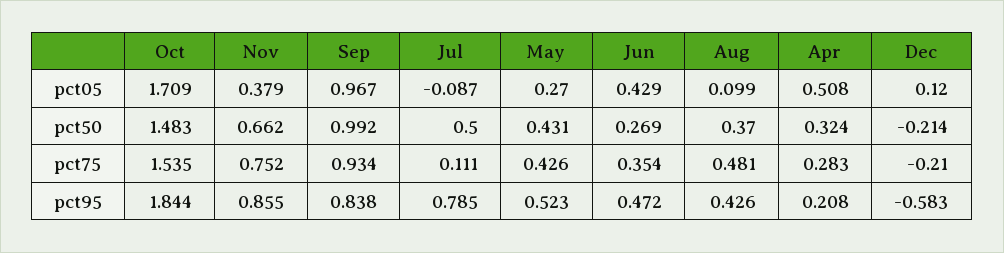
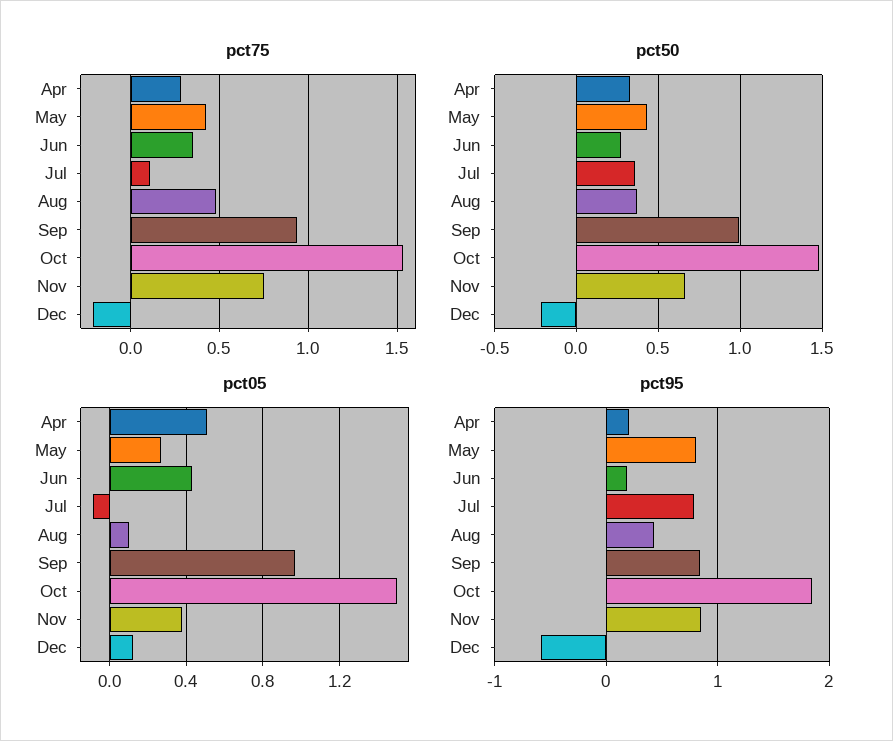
pct05, Oct: 1.709 -> 1.5
pct50, Jul: 0.5 -> 0.35
pct95, May: 0.523 -> 0.8
pct95, Jun: 0.472 -> 0.2

